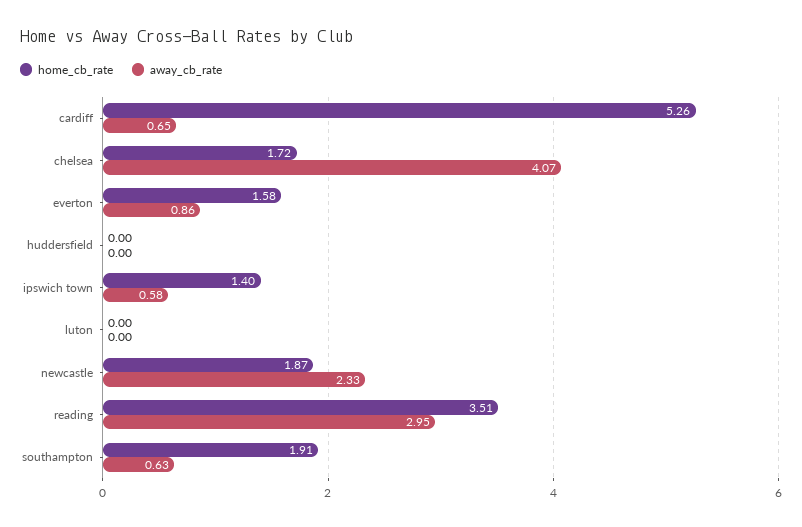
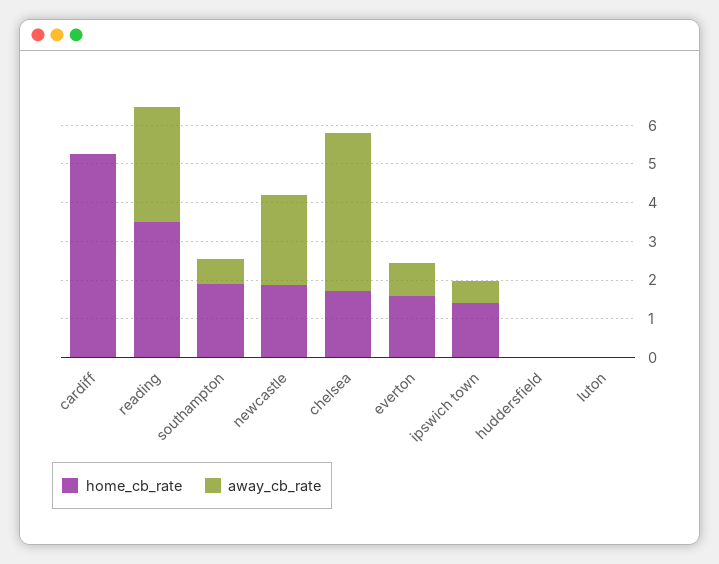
away_cb_rate, cardiff: 0.65 -> 0

